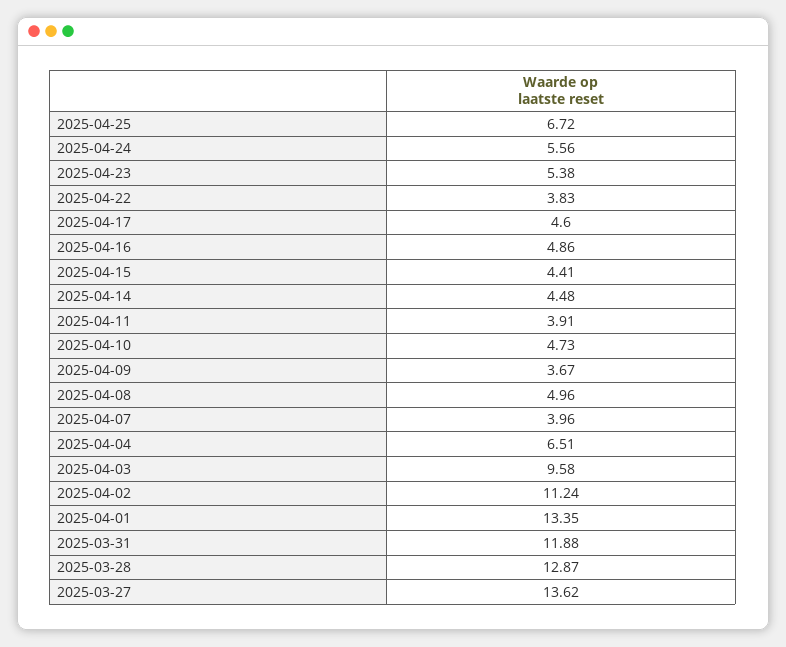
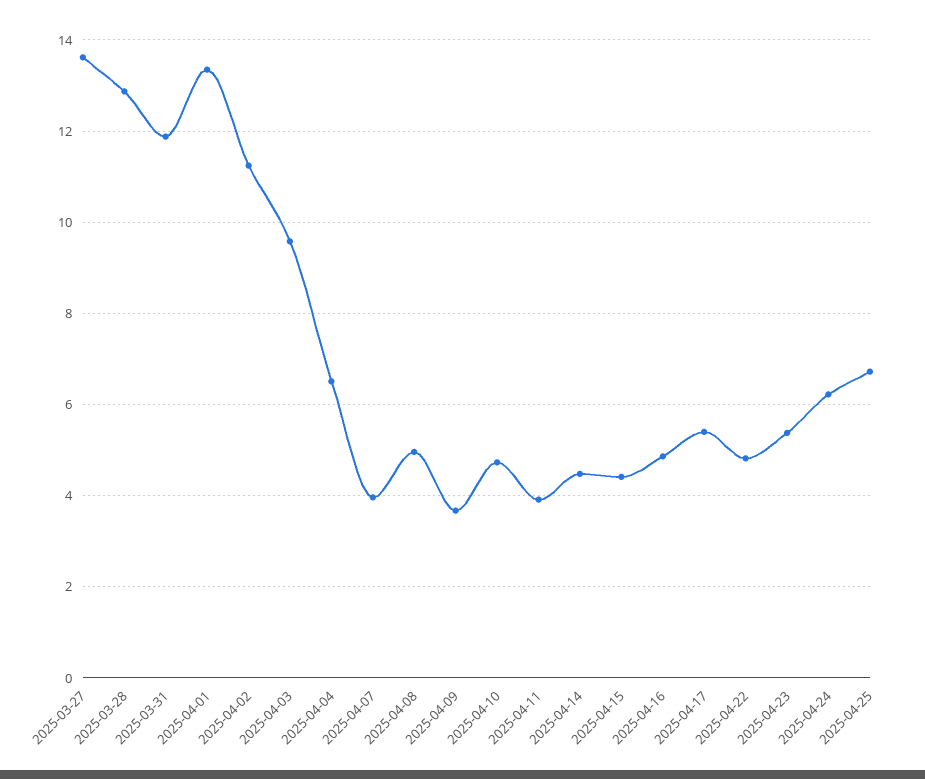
2025-04-24: 5.56 -> 6.2
2025-04-22: 3.83 -> 4.8
2025-04-17: 4.6 -> 5.4

